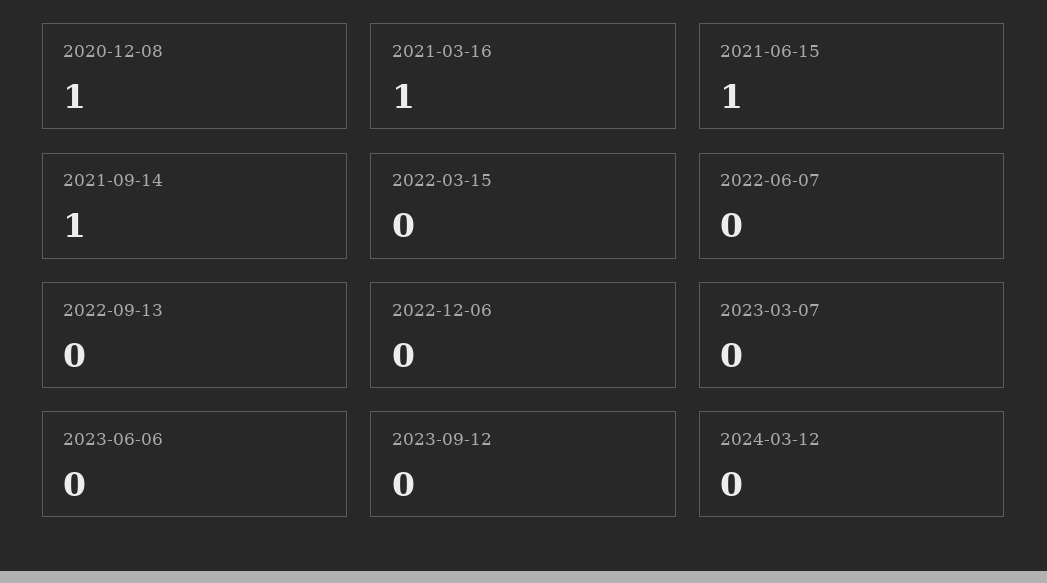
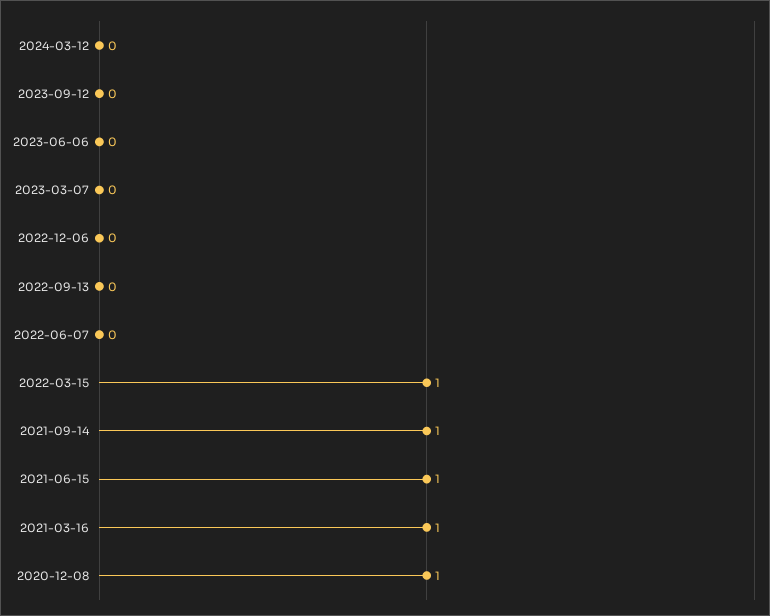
2022-03-15: 0 -> 1

